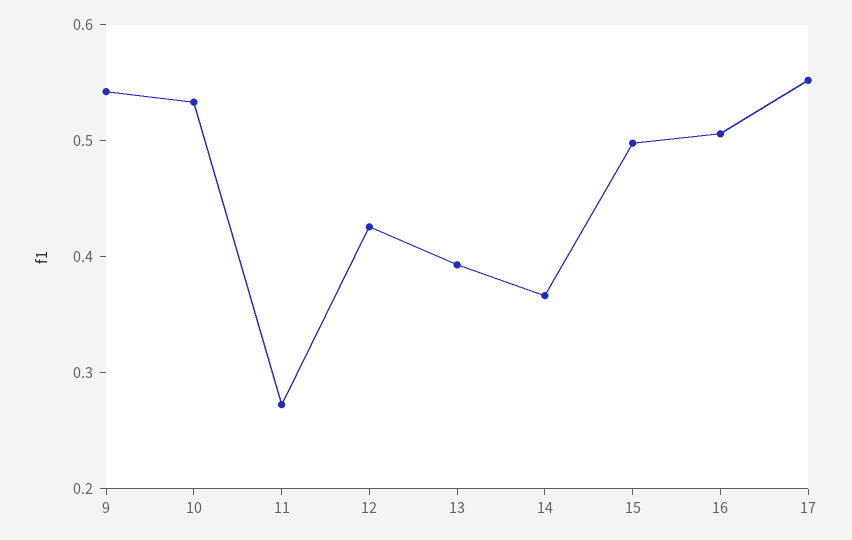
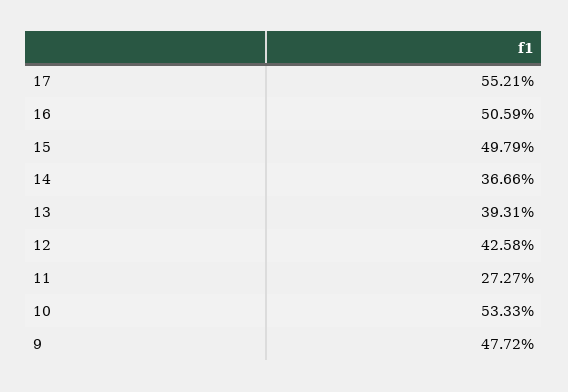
9: 0.54 -> 0.4772

